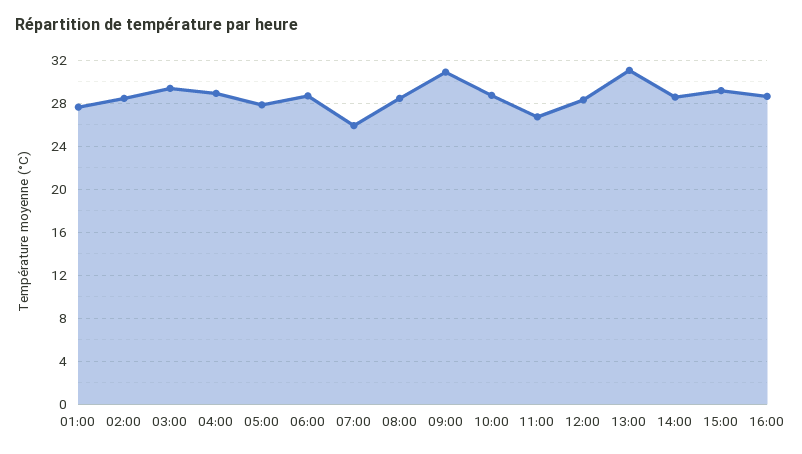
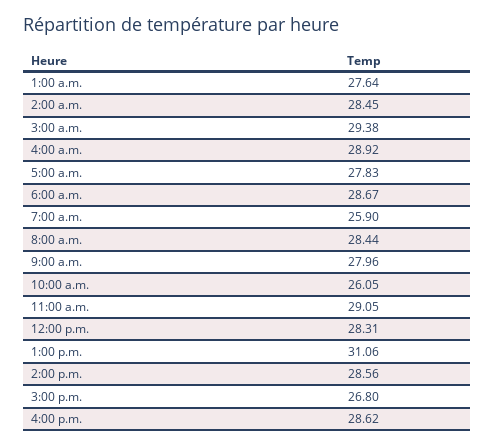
09:00: 31 -> 27.96
10:00: 29 -> 26.05
11:00: 27 -> 29.05
15:00: 29 -> 26.8

